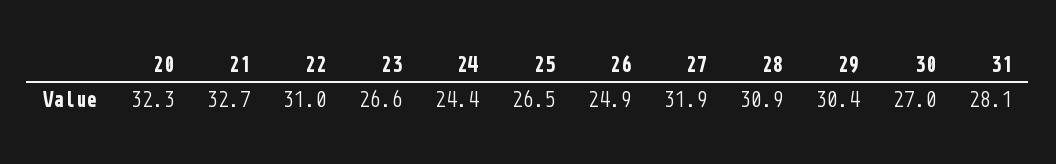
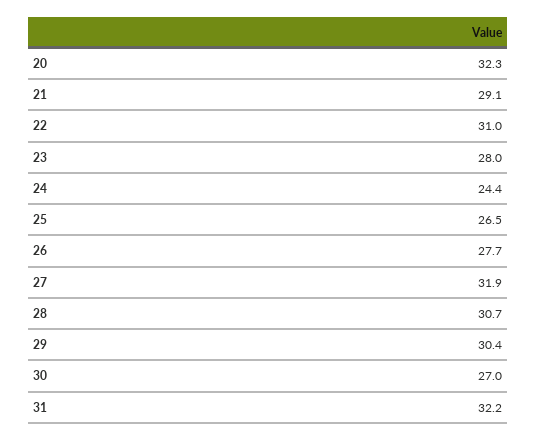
21: 32.7 -> 29.1
23: 26.6 -> 28
26: 24.9 -> 27.7
28: 30.9 -> 30.7
31: 28.1 -> 32.2

